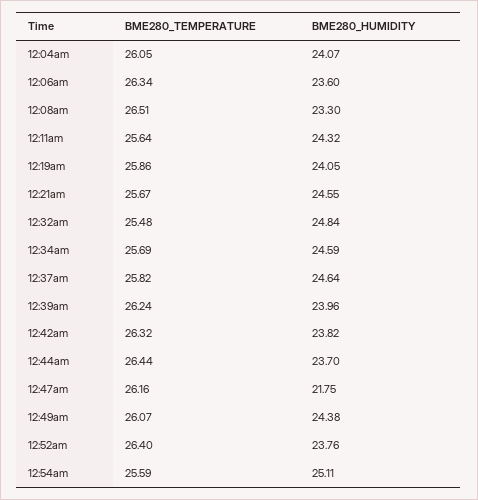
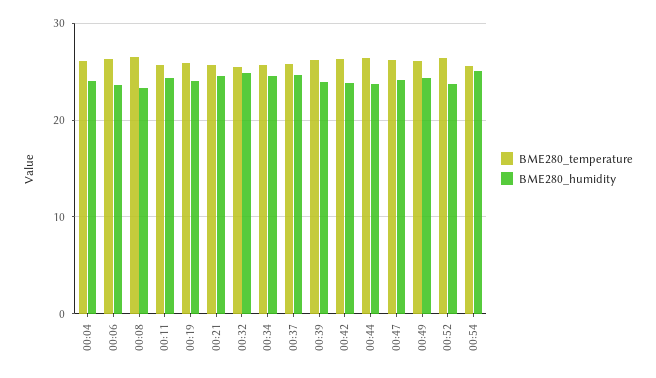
BME280_HUMIDITY, 12:47am: 21.75 -> 24

